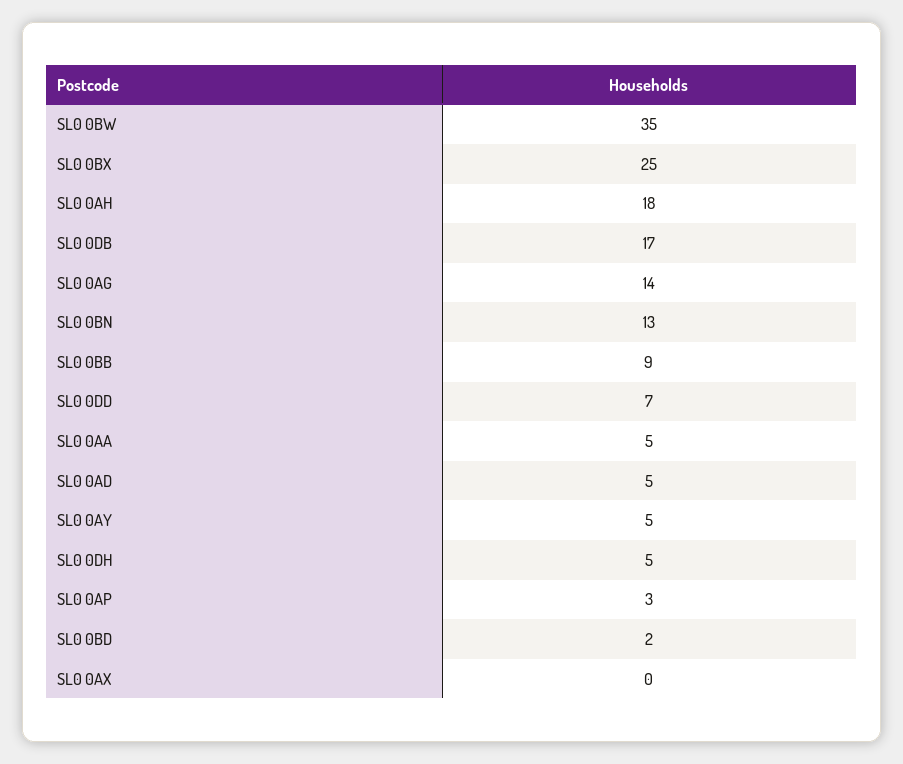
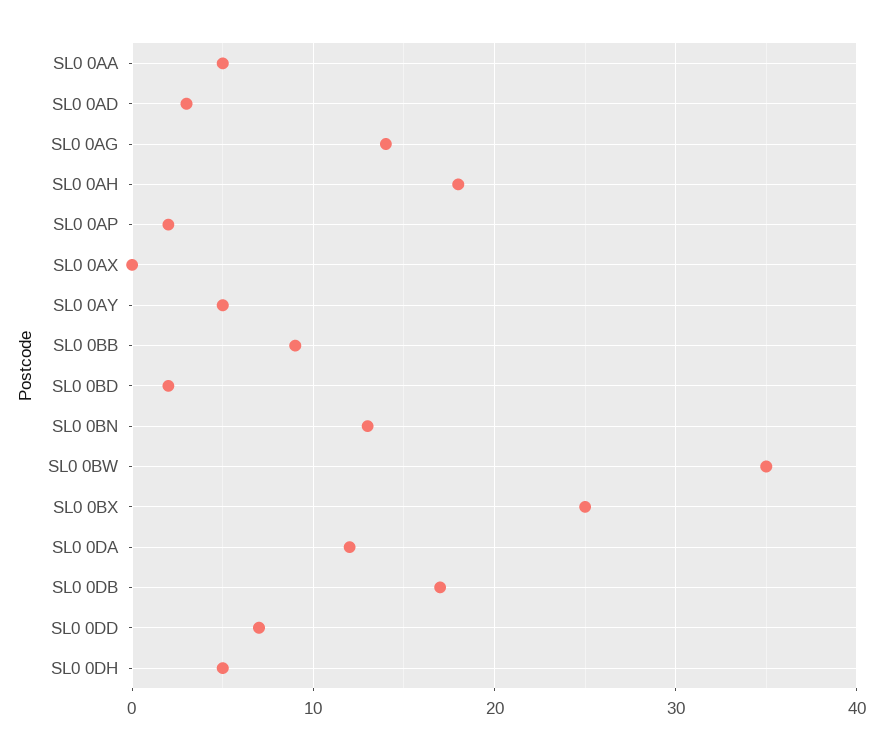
SL0 0AD: 5 -> 3
SL0 0AP: 3 -> 2
SL0 0DA: none -> 12

